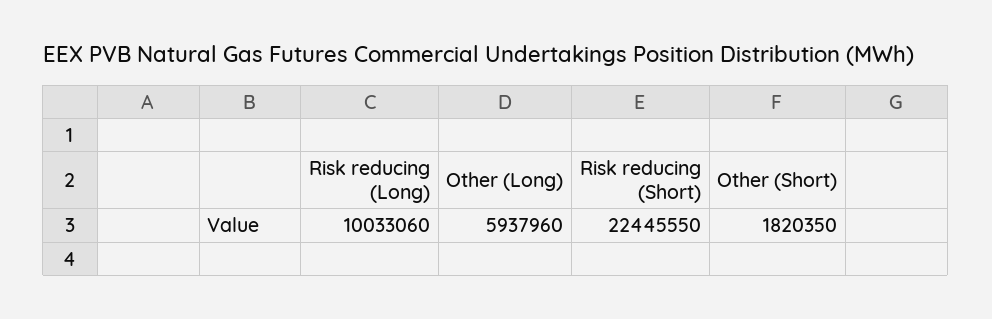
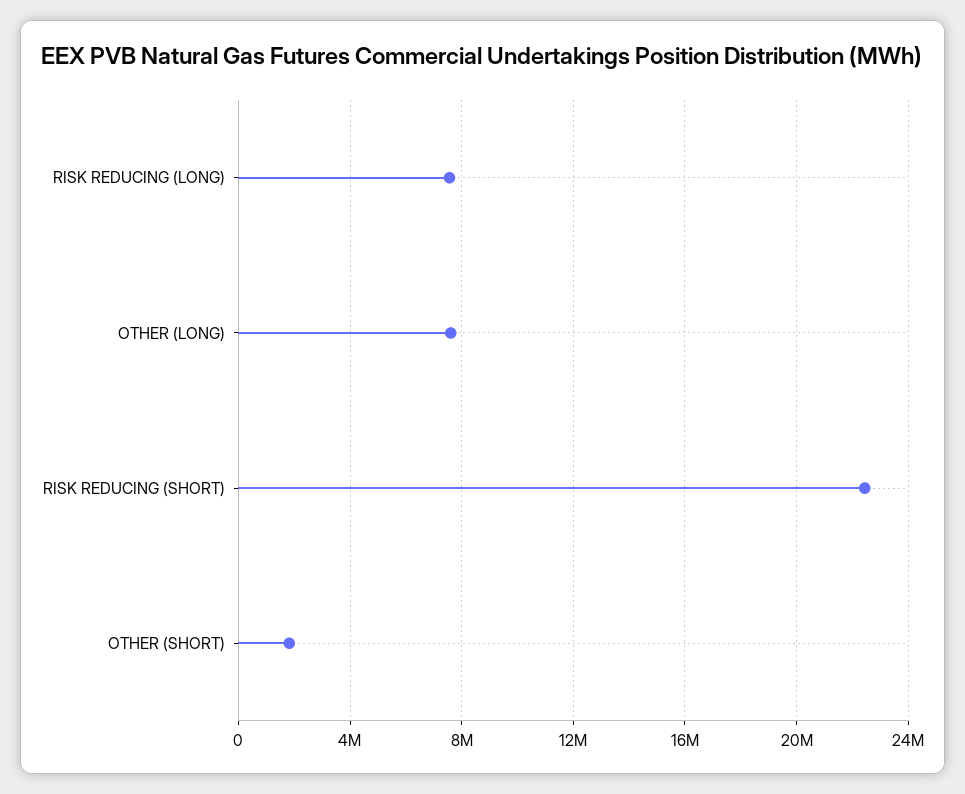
Risk reducing (Long): 10033060 -> 7500000
Other (Long): 5937960 -> 7500000

